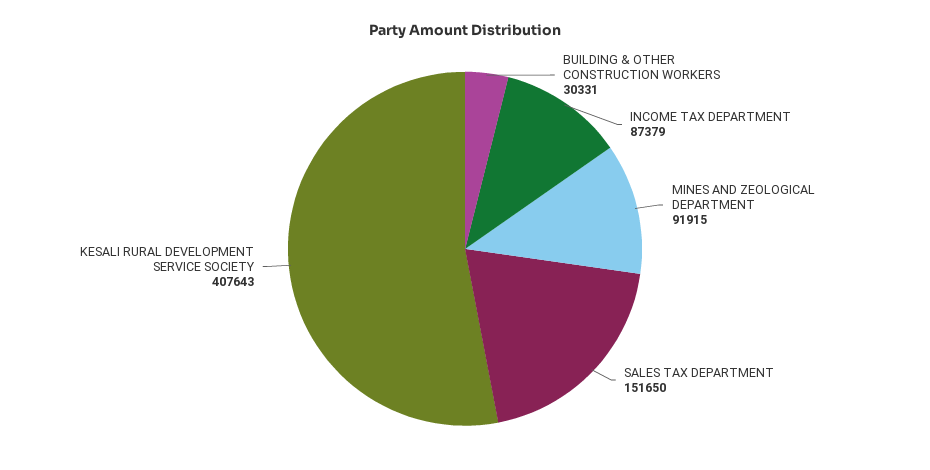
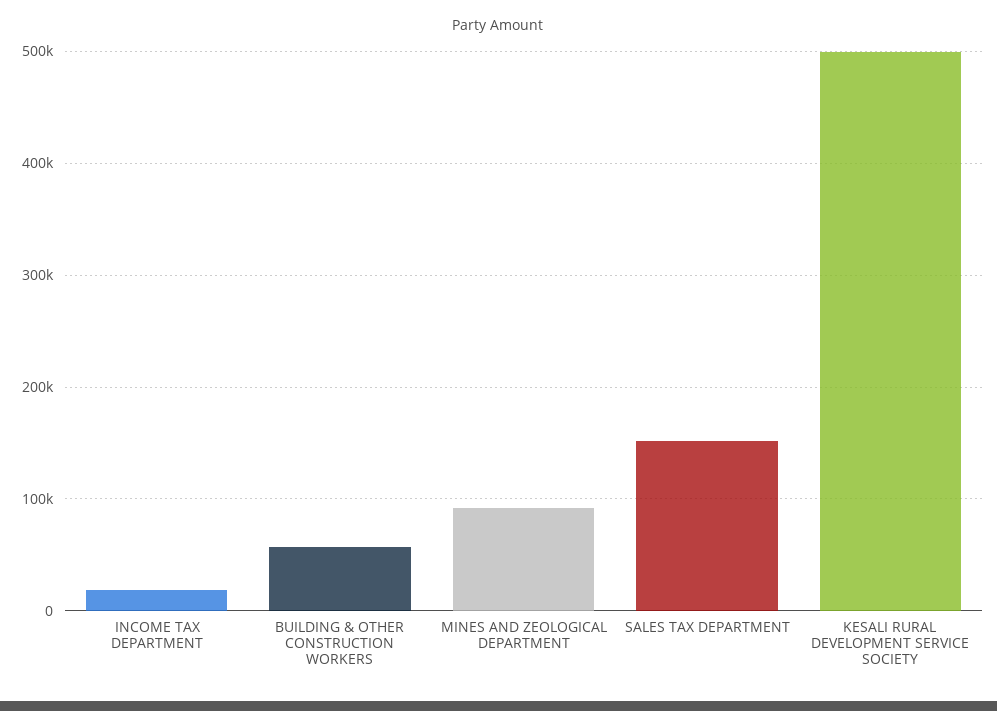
BUILDING & OTHER CONSTRUCTION WORKERS: 30331 -> 60000
INCOME TAX DEPARTMENT: 87379 -> 20000
KESALI RURAL DEVELOPMENT SERVICE SOCIETY: 407643 -> 500000

